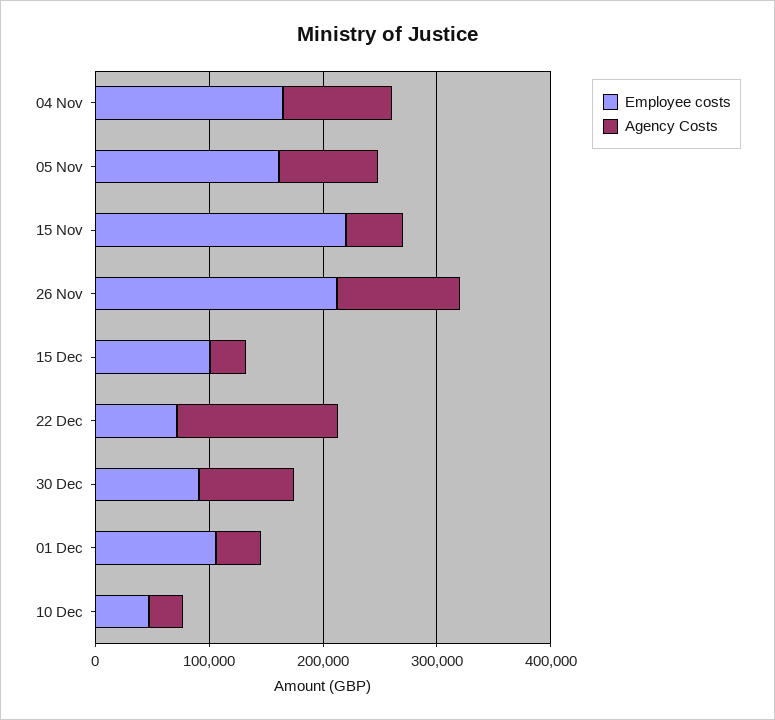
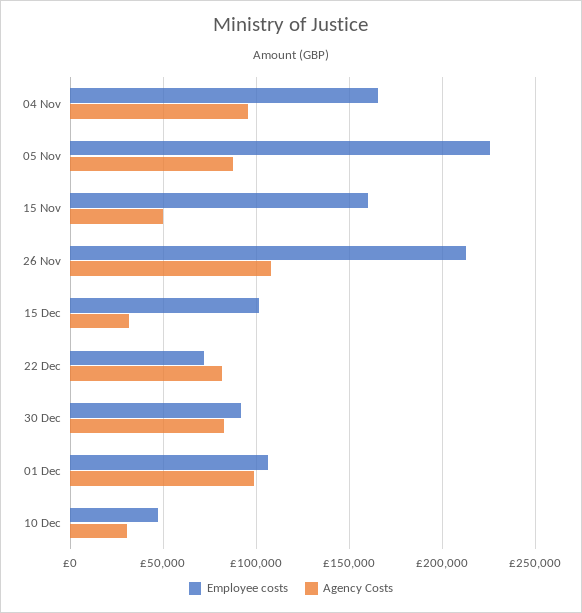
Employee costs, 05 Nov: 160000 -> 225000
Employee costs, 15 Nov: 220000 -> 160000
Agency Costs, 22 Dec: 140000 -> 80000
Agency Costs, 01 Dec: 40000 -> 100000

